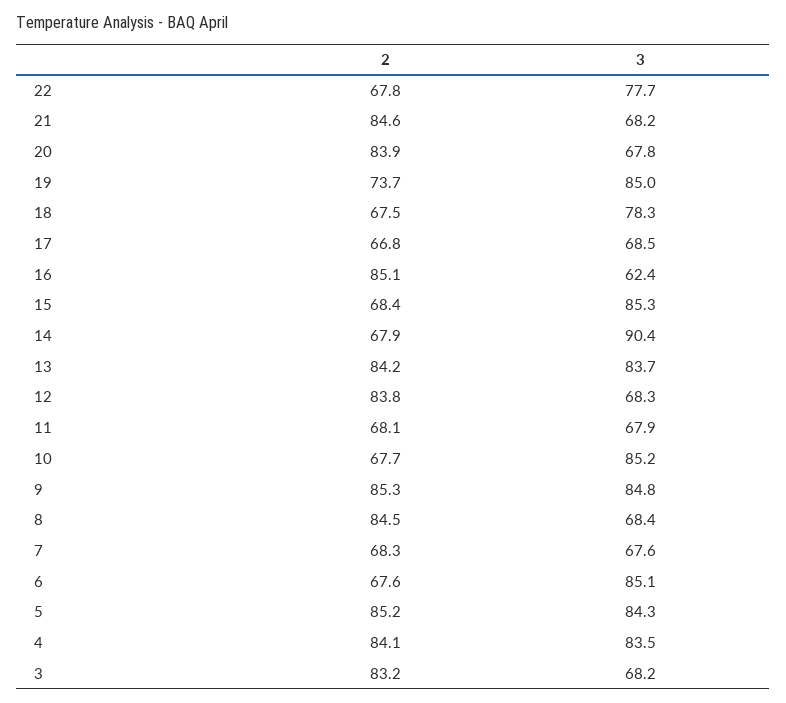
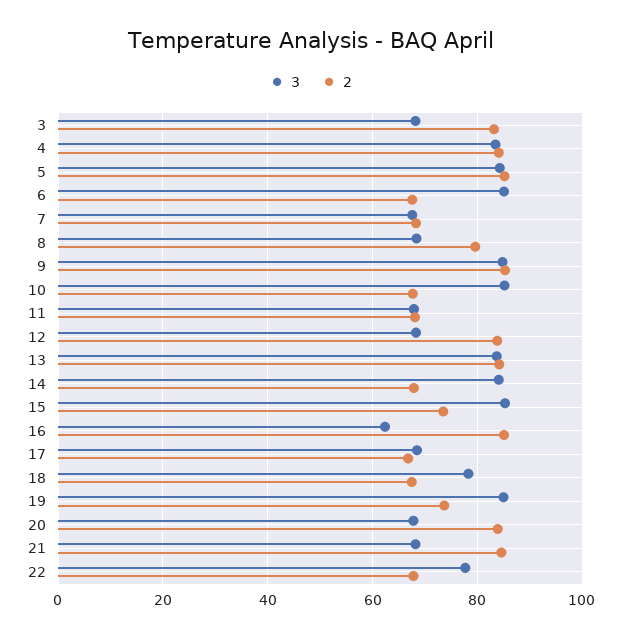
2, 15: 68.4 -> 74
3, 14: 90.4 -> 84
2, 8: 84.5 -> 80

